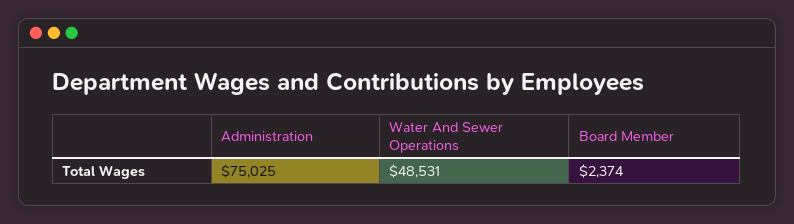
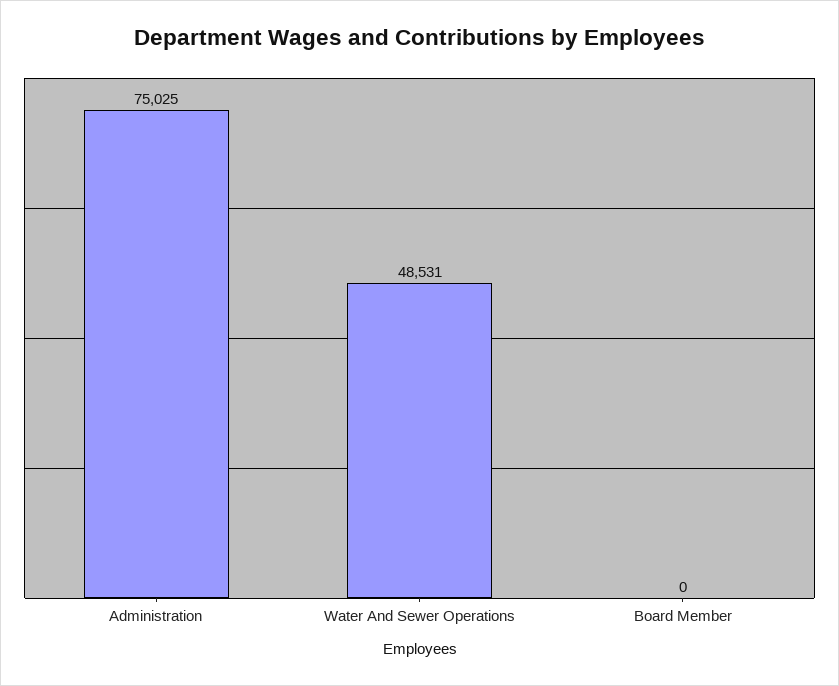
Board Member: 2374 -> 0

